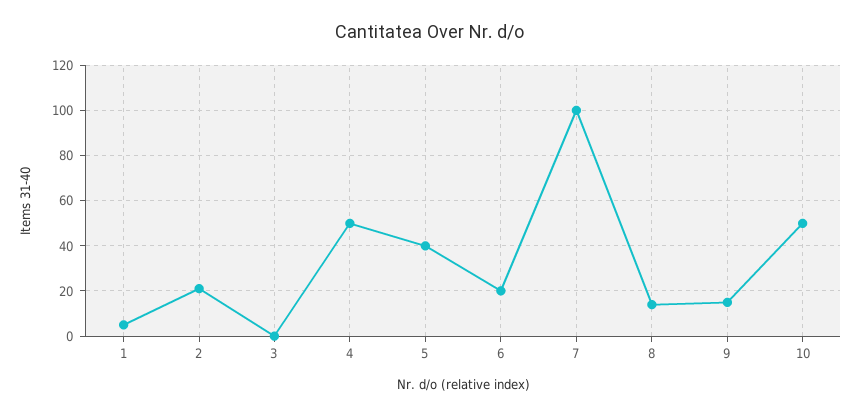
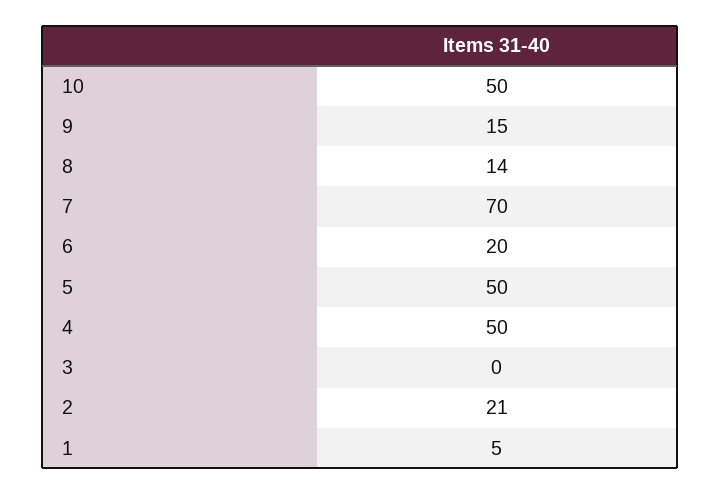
5: 40 -> 50
7: 100 -> 70

